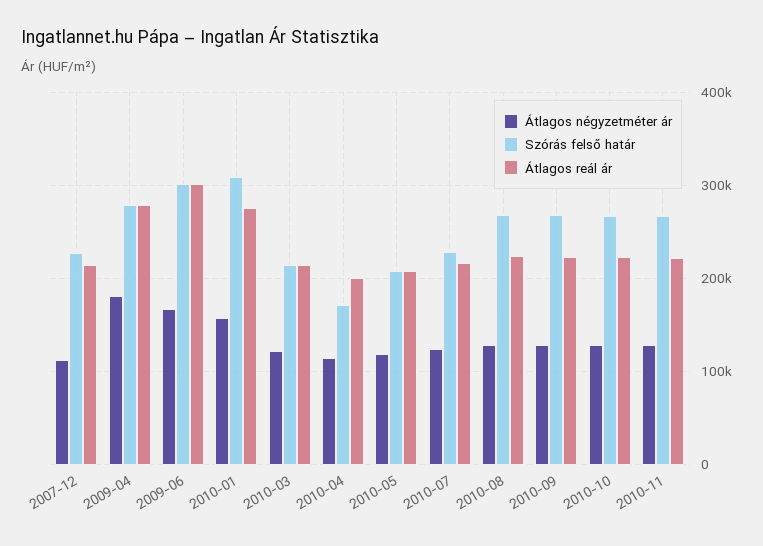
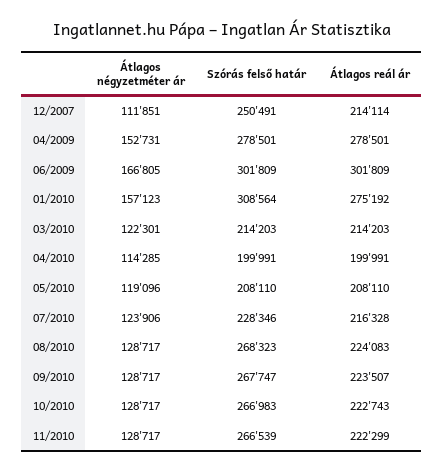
Szórás felső határ, 2007-12: 230000 -> 250491
Átlagos négyzetméter ár, 2009-04: 180000 -> 152731
Szórás felső határ, 2010-04: 170000 -> 199991

